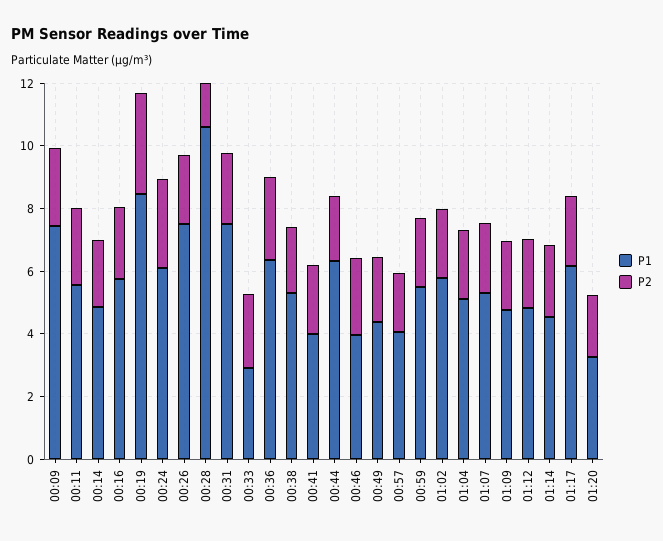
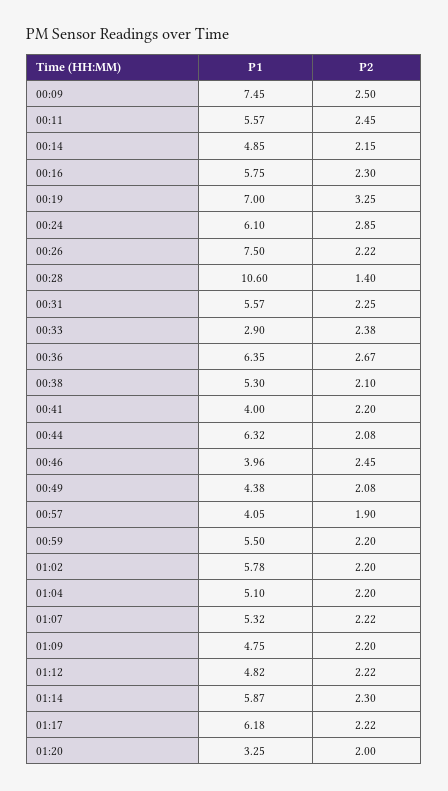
P1, 00:19: 8.5 -> 7
P1, 00:31: 7.5 -> 5.57
P1, 01:14: 4.5 -> 5.87

